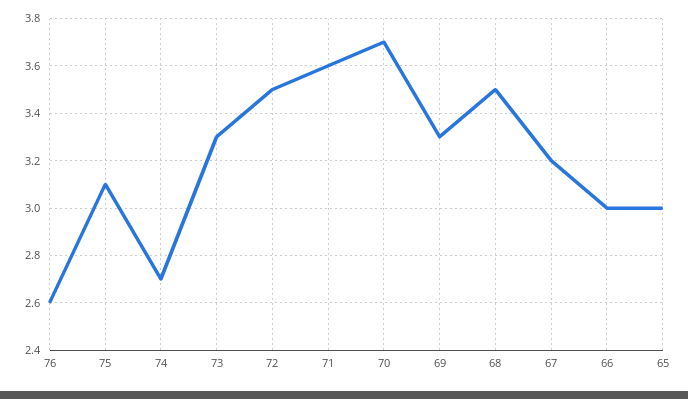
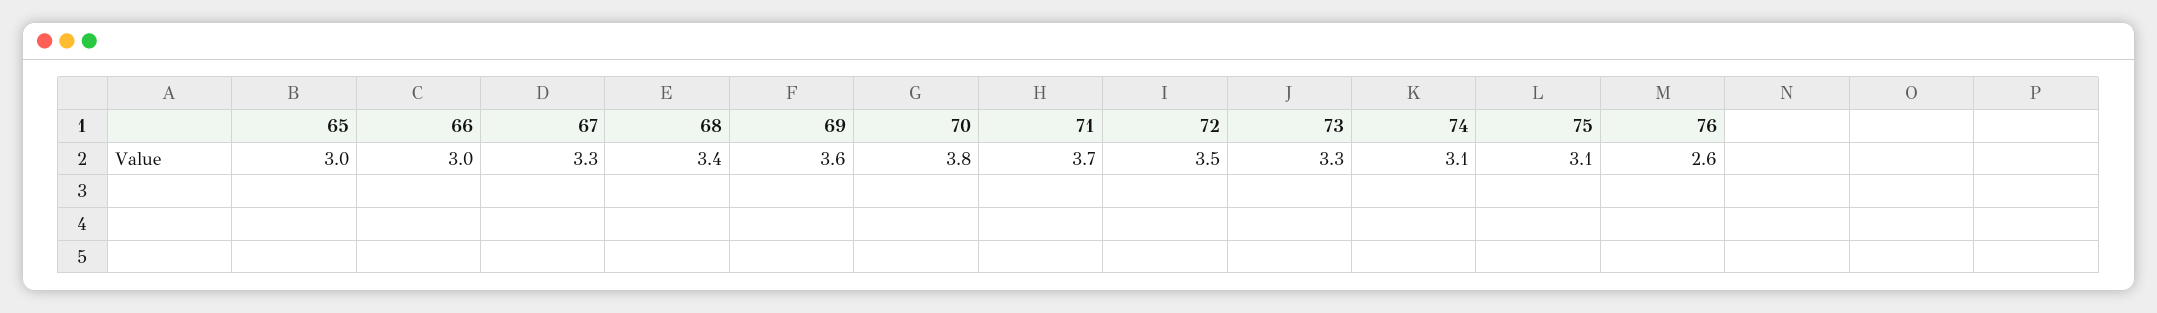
74: 2.7 -> 3.1
71: 3.6 -> 3.7
70: 3.7 -> 3.8
69: 3.3 -> 3.6
68: 3.5 -> 3.4
67: 3.2 -> 3.3

